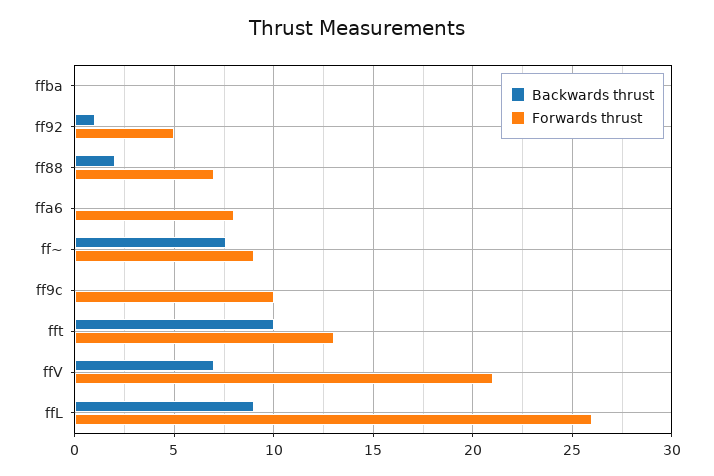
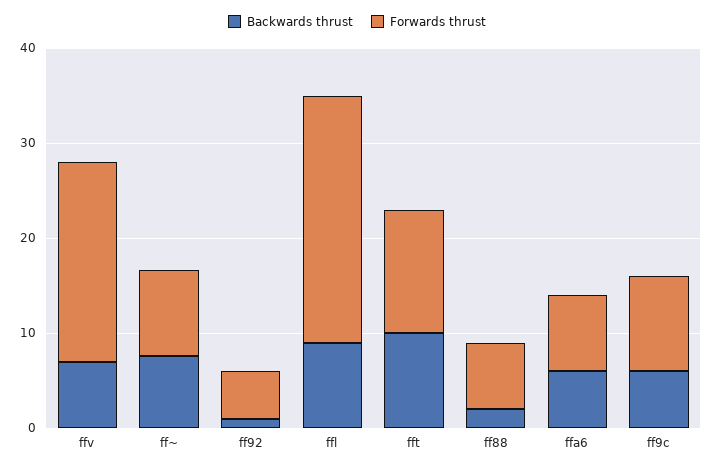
Backwards thrust, ffba: 0 -> none
Forwards thrust, ffba: 0 -> none
Backwards thrust, ffa6: 0 -> 6
Backwards thrust, ff9c: 0 -> 6

